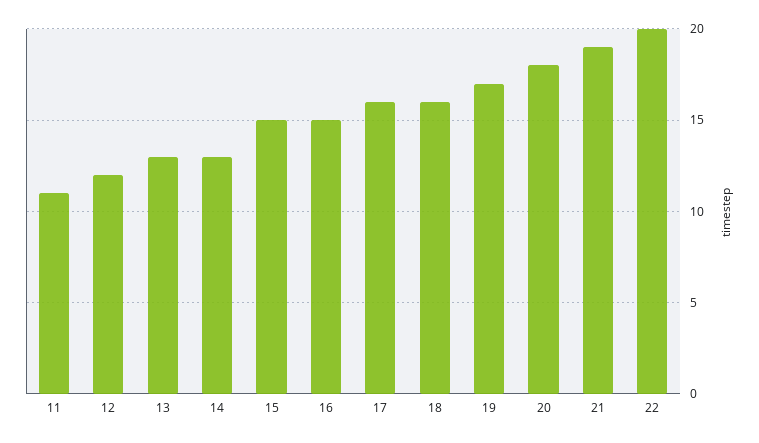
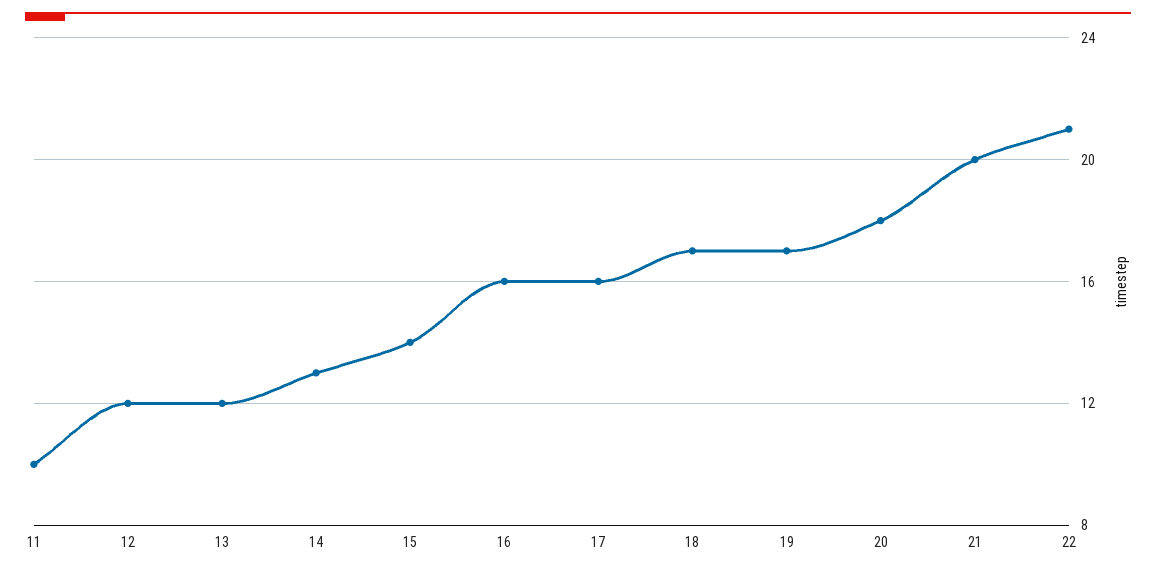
11: 11 -> 10
13: 13 -> 12
15: 15 -> 14
16: 15 -> 16
18: 16 -> 17
21: 19 -> 20
22: 20 -> 21

